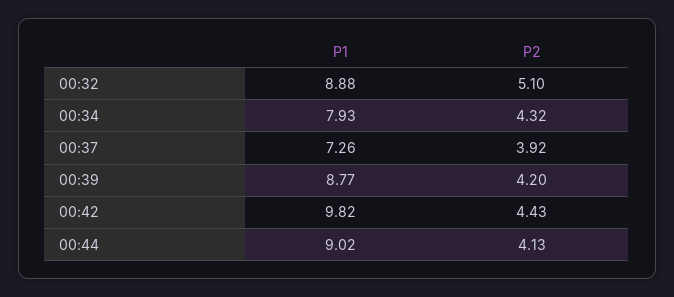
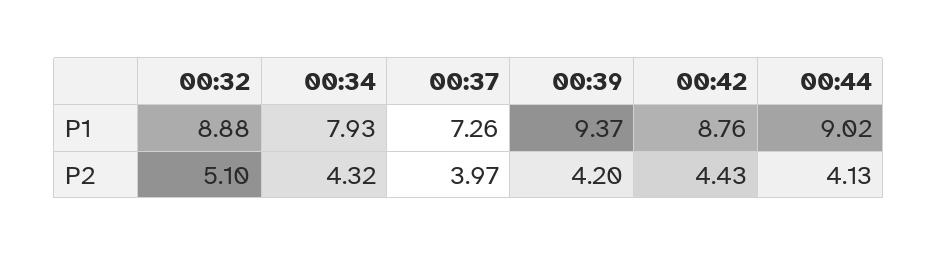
P2, 00:37: 3.92 -> 3.97
P1, 00:39: 8.77 -> 9.37
P1, 00:42: 9.82 -> 8.76

